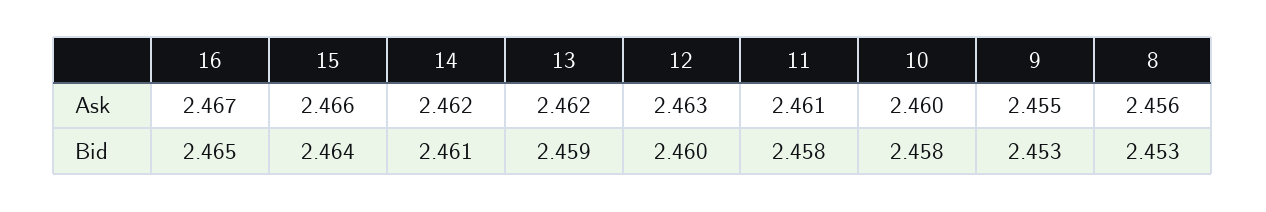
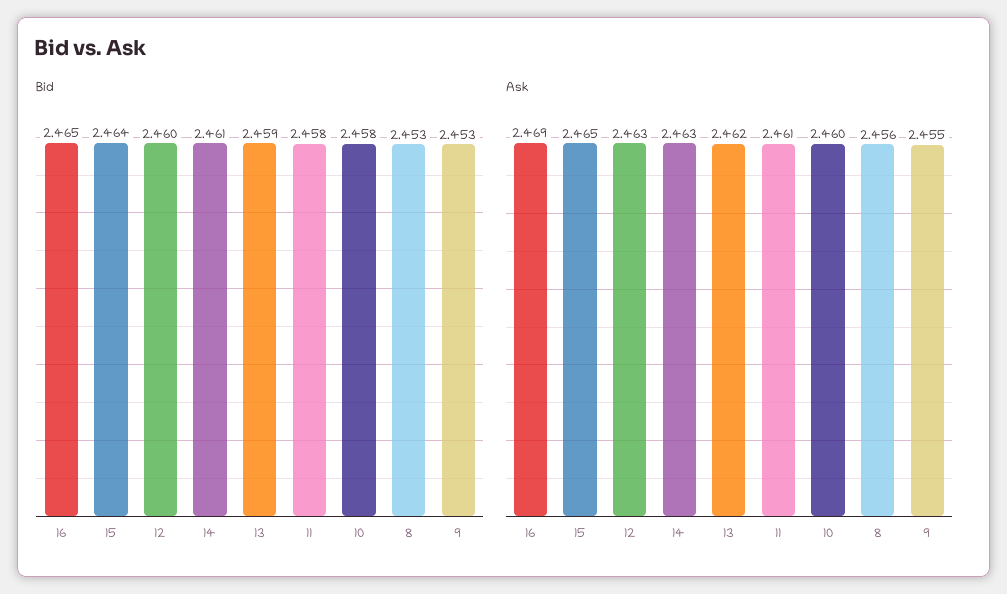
Ask, 16: 2.467 -> 2.469
Ask, 15: 2.466 -> 2.465
Ask, 14: 2.462 -> 2.463

